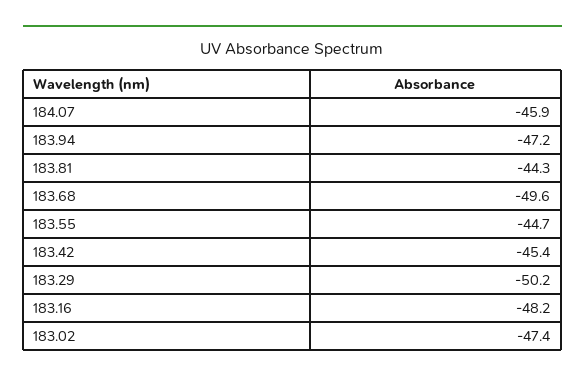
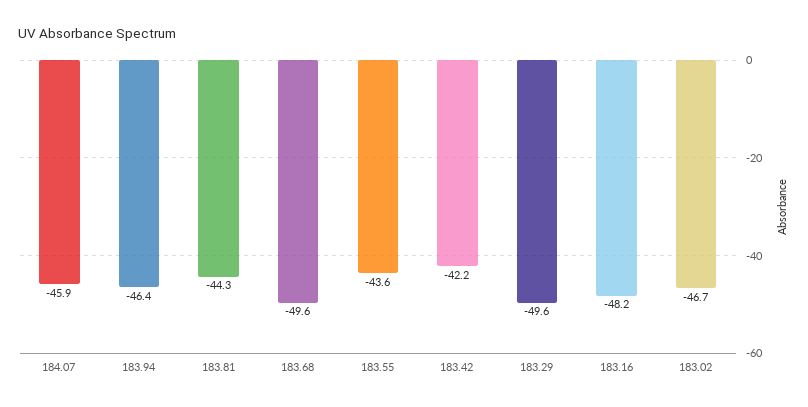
183.94: -47.2 -> -46.4
183.55: -44.7 -> -43.6
183.42: -45.4 -> -42.2
183.29: -50.2 -> -49.6
183.02: -47.4 -> -46.7

